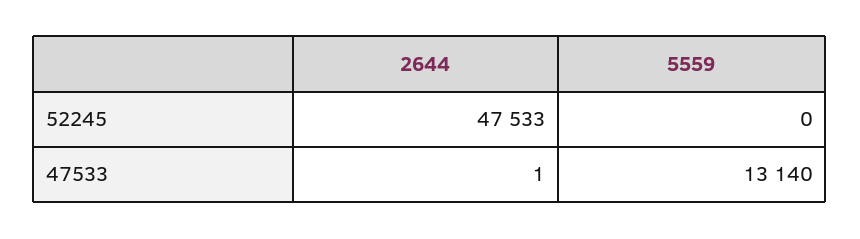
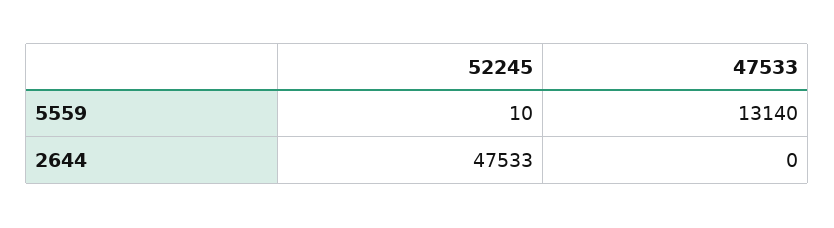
5559, 52245: 0 -> 10
2644, 47533: 1 -> 0

